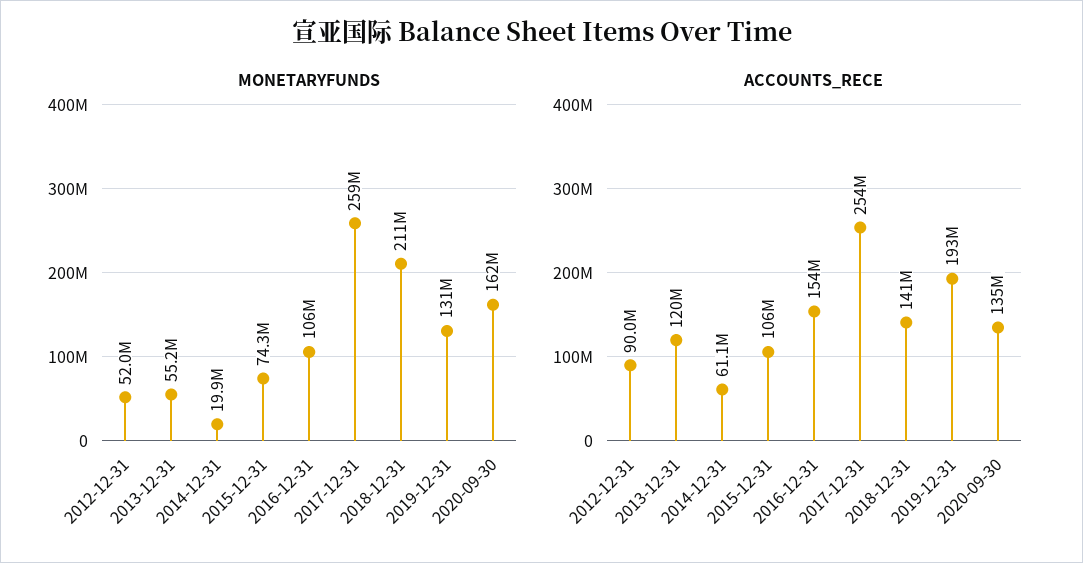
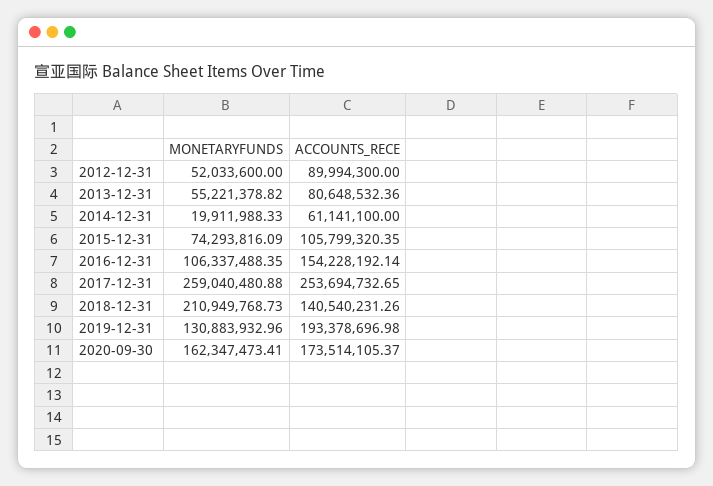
ACCOUNTS_RECE, 2013-12-31: 120000000 -> 80648532.36
ACCOUNTS_RECE, 2020-09-30: 135000000 -> 173514105.37

